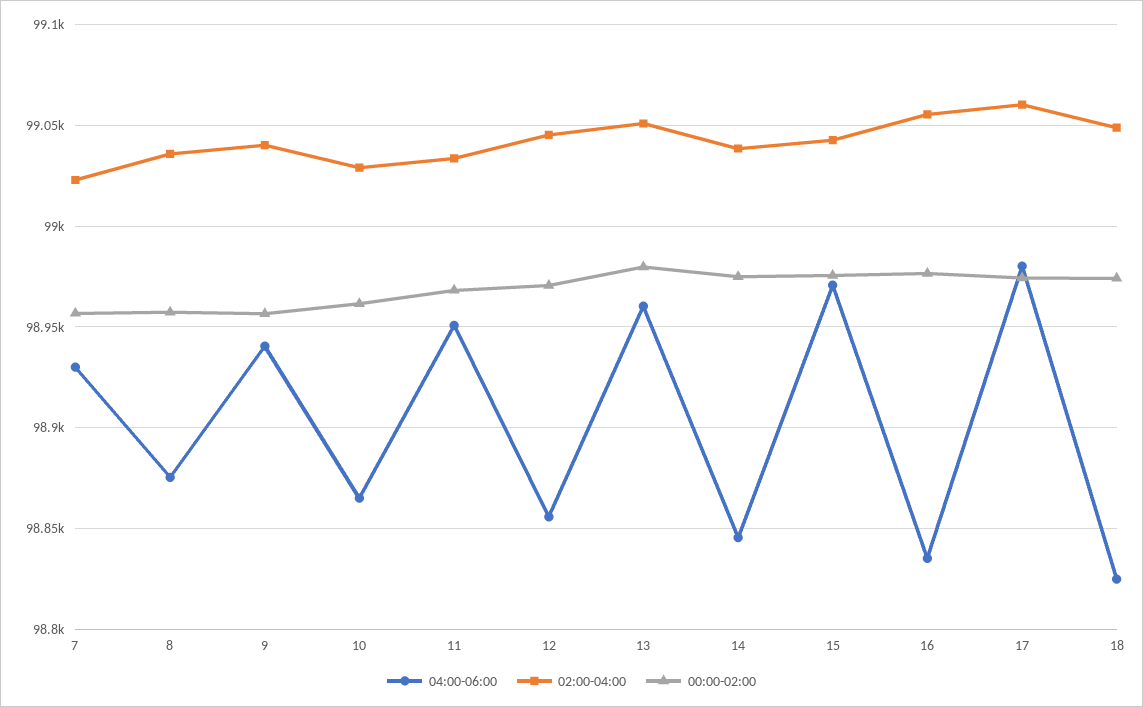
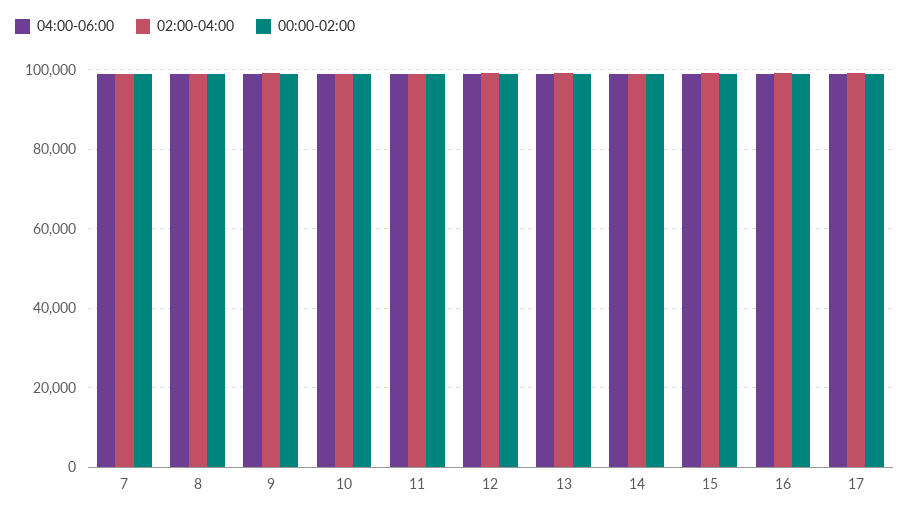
04:00-06:00, 18: 98825 -> none
02:00-04:00, 18: 99050 -> none
00:00-02:00, 18: 98975 -> none

